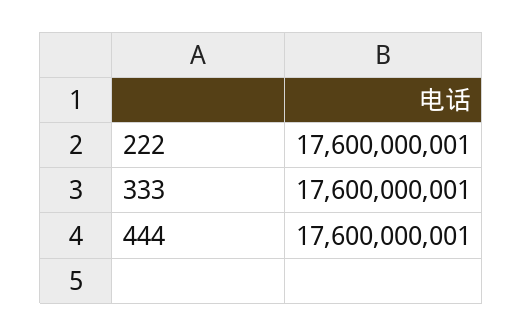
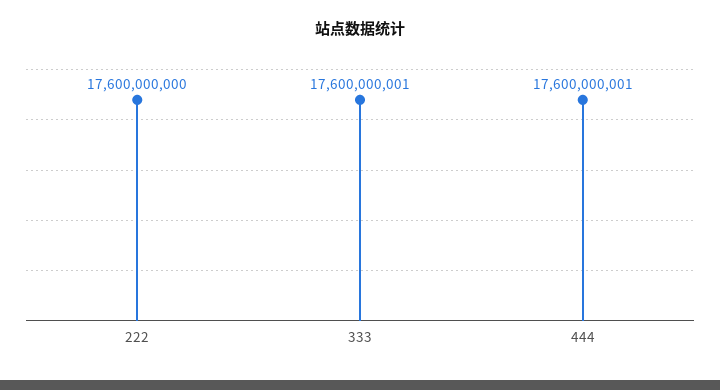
222: 17600000001 -> 17600000000

